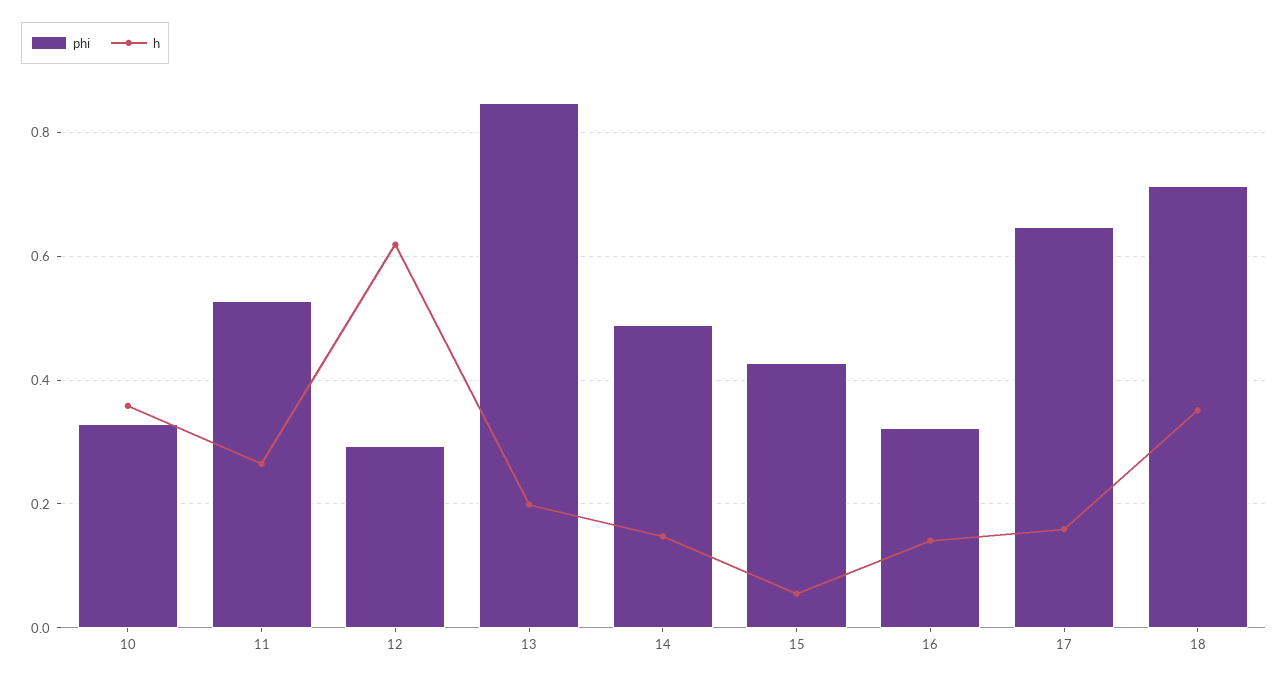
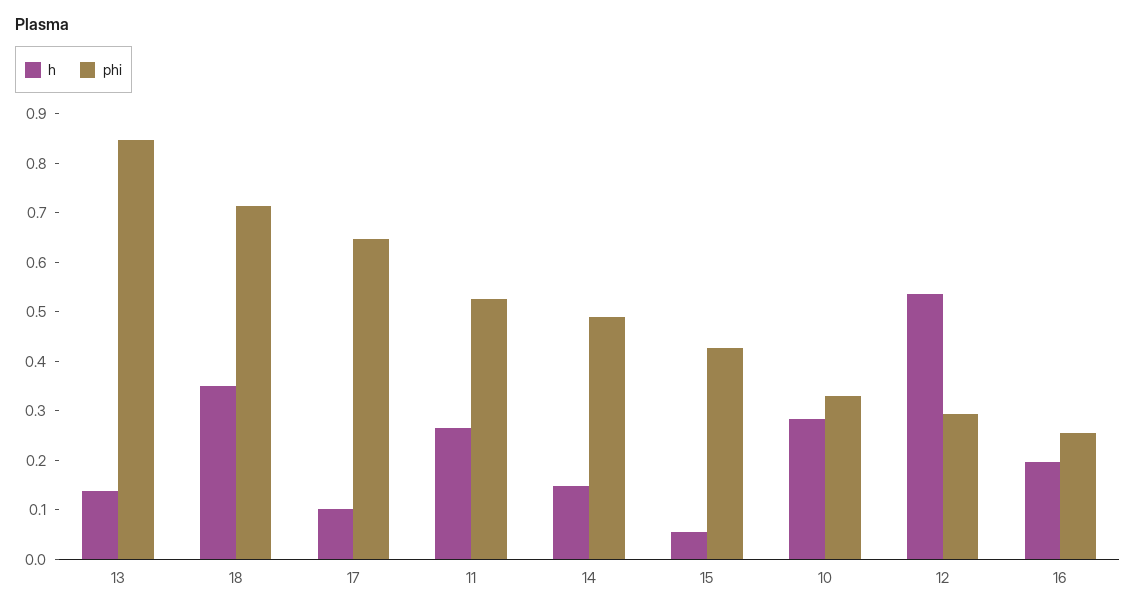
h, 10: 0.36 -> 0.28
h, 12: 0.62 -> 0.54
h, 13: 0.2 -> 0.14
phi, 16: 0.32 -> 0.26
h, 16: 0.14 -> 0.2
h, 17: 0.16 -> 0.1

